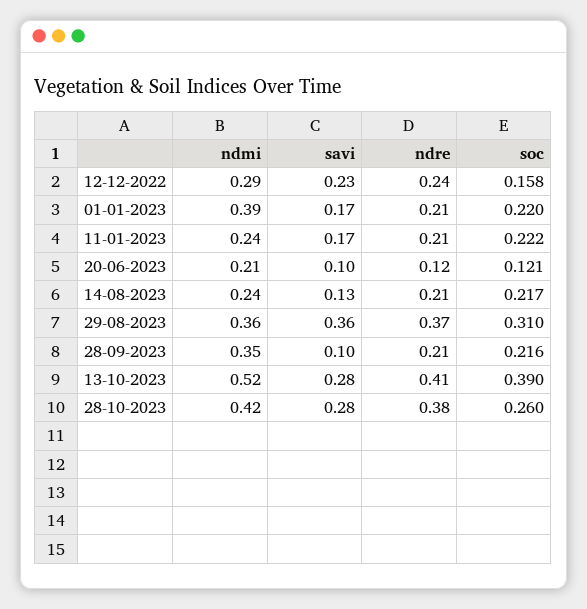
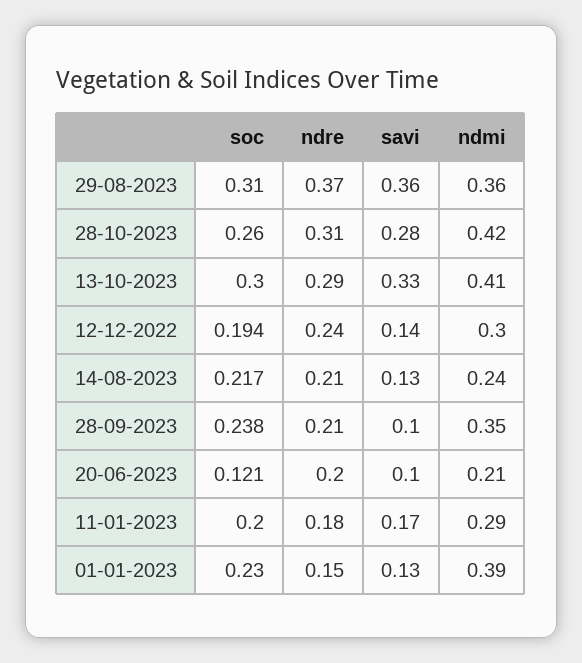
ndmi, 12-12-2022: 0.29 -> 0.3
savi, 12-12-2022: 0.23 -> 0.14
soc, 12-12-2022: 0.158 -> 0.194
savi, 01-01-2023: 0.17 -> 0.13
ndre, 01-01-2023: 0.21 -> 0.15
soc, 01-01-2023: 0.22 -> 0.23
ndmi, 11-01-2023: 0.24 -> 0.29
ndre, 11-01-2023: 0.21 -> 0.18
soc, 11-01-2023: 0.222 -> 0.2
ndre, 20-06-2023: 0.12 -> 0.2
soc, 28-09-2023: 0.216 -> 0.238
ndmi, 13-10-2023: 0.52 -> 0.41
savi, 13-10-2023: 0.28 -> 0.33
ndre, 13-10-2023: 0.41 -> 0.29
soc, 13-10-2023: 0.39 -> 0.3
ndre, 28-10-2023: 0.38 -> 0.31

